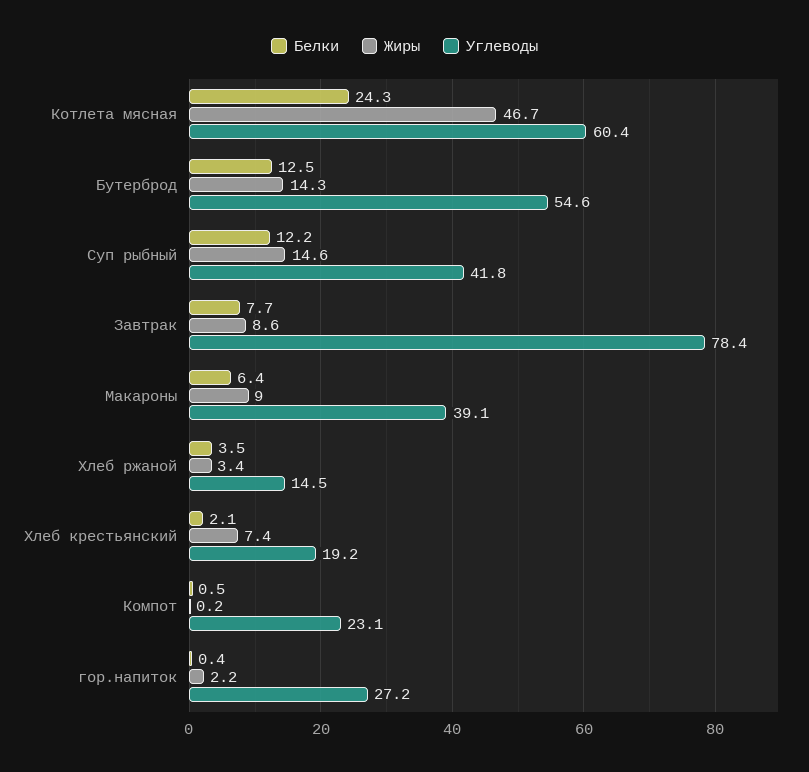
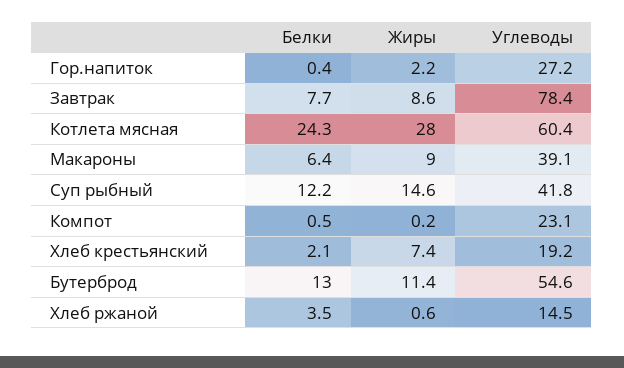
Жиры, Котлета мясная: 46.7 -> 28
Белки, Бутерброд: 12.5 -> 13
Жиры, Бутерброд: 14.3 -> 11.4
Жиры, Хлеб ржаной: 3.4 -> 0.6

